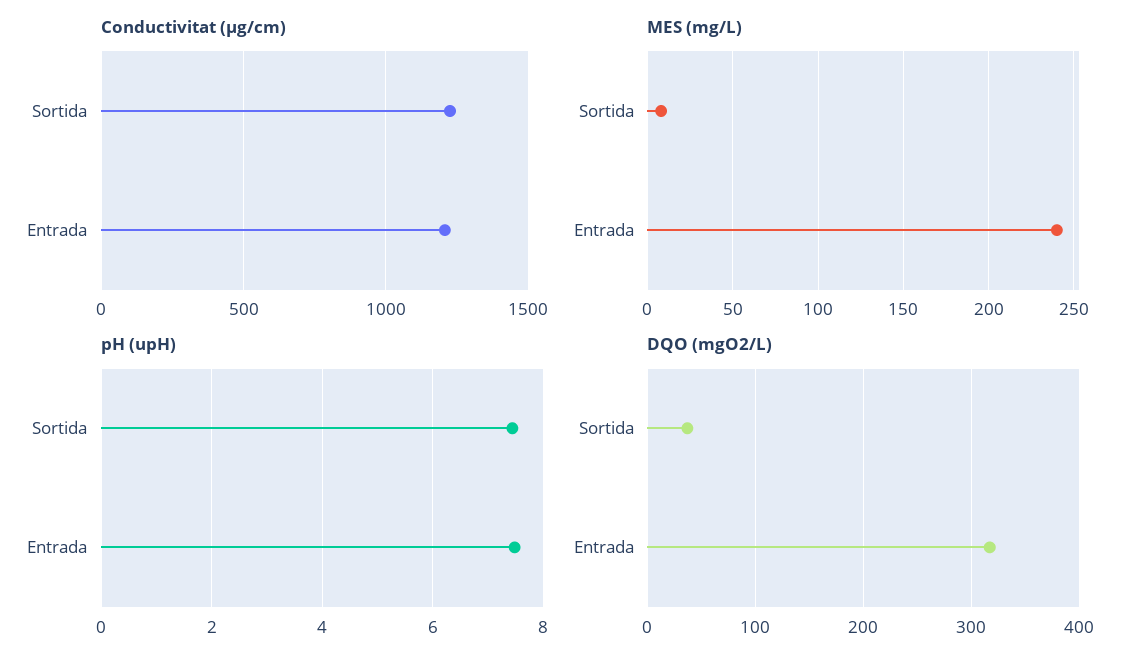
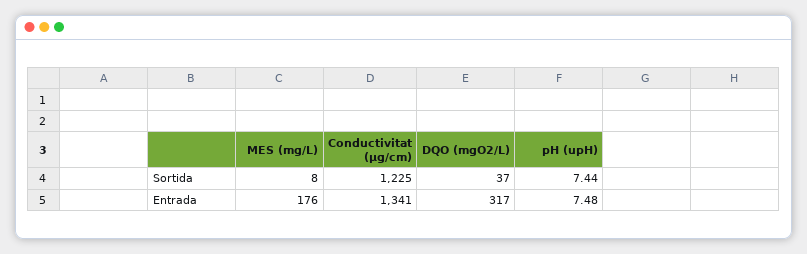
Conductivitat (µg/cm), Entrada: 1200 -> 1341
MES (mg/L), Entrada: 240 -> 176

